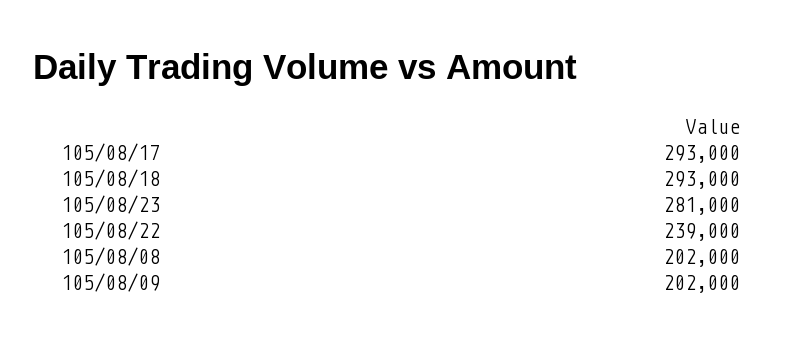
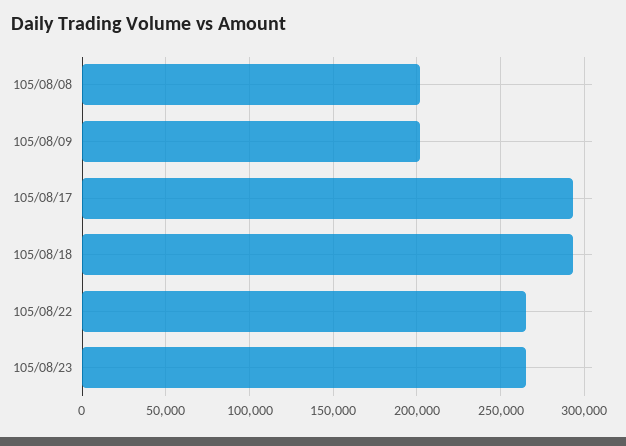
105/08/23: 281000 -> 265000
105/08/22: 239000 -> 265000

